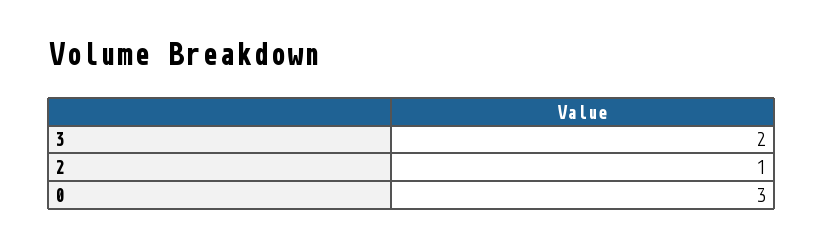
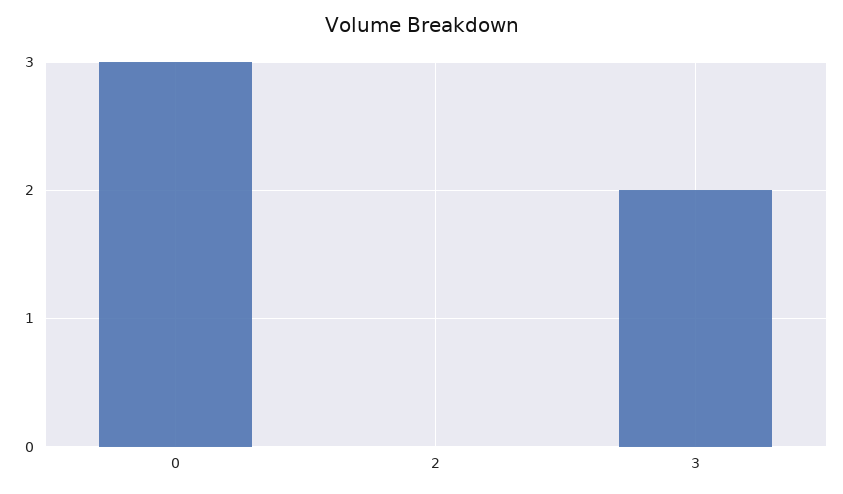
2: 1 -> 0

